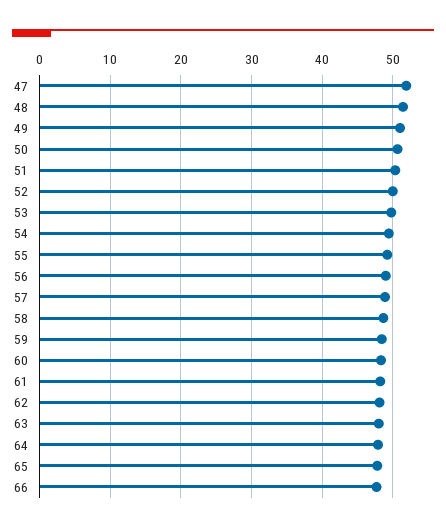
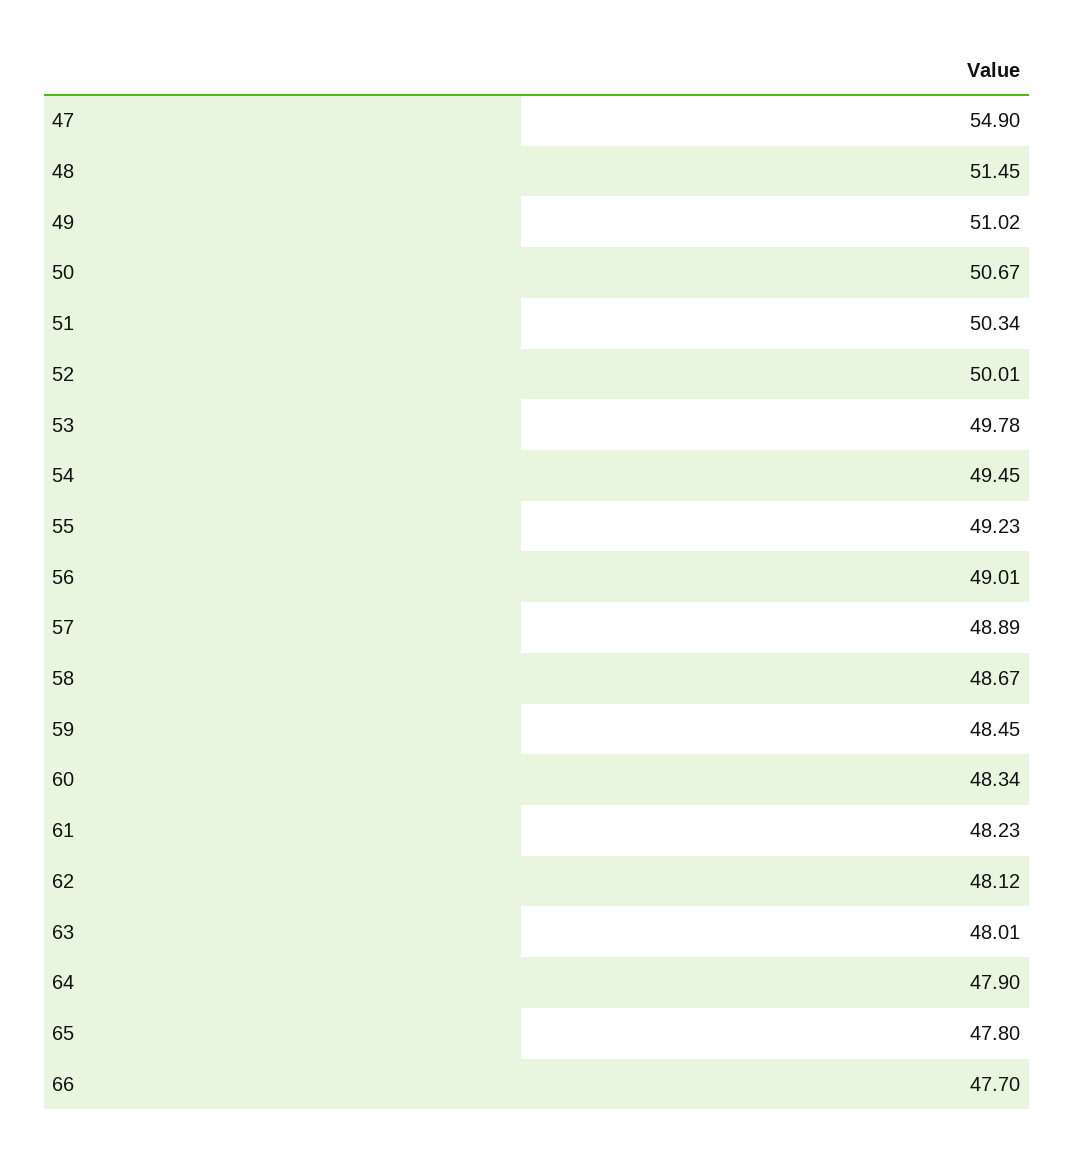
47: 52 -> 54.9

